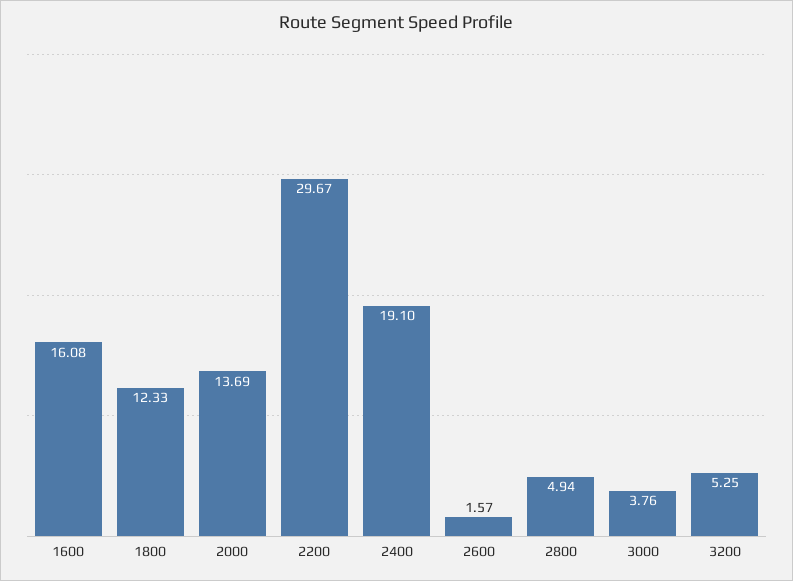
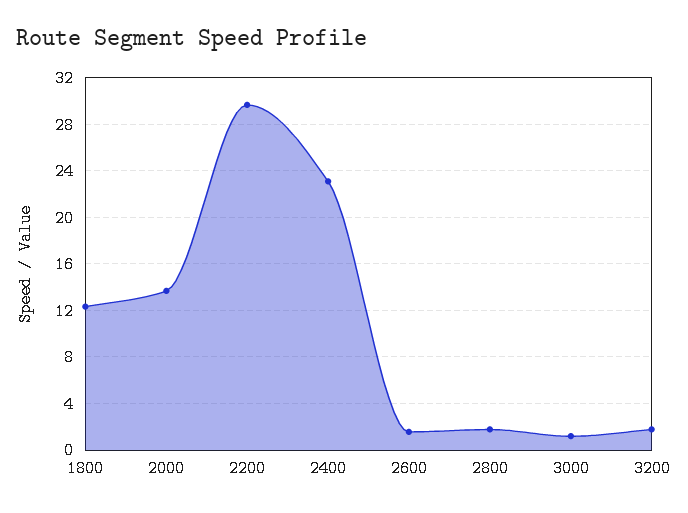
1600: 16.08 -> none
2400: 19.1 -> 23
2800: 4.94 -> 2
3000: 3.76 -> 1
3200: 5.25 -> 2

